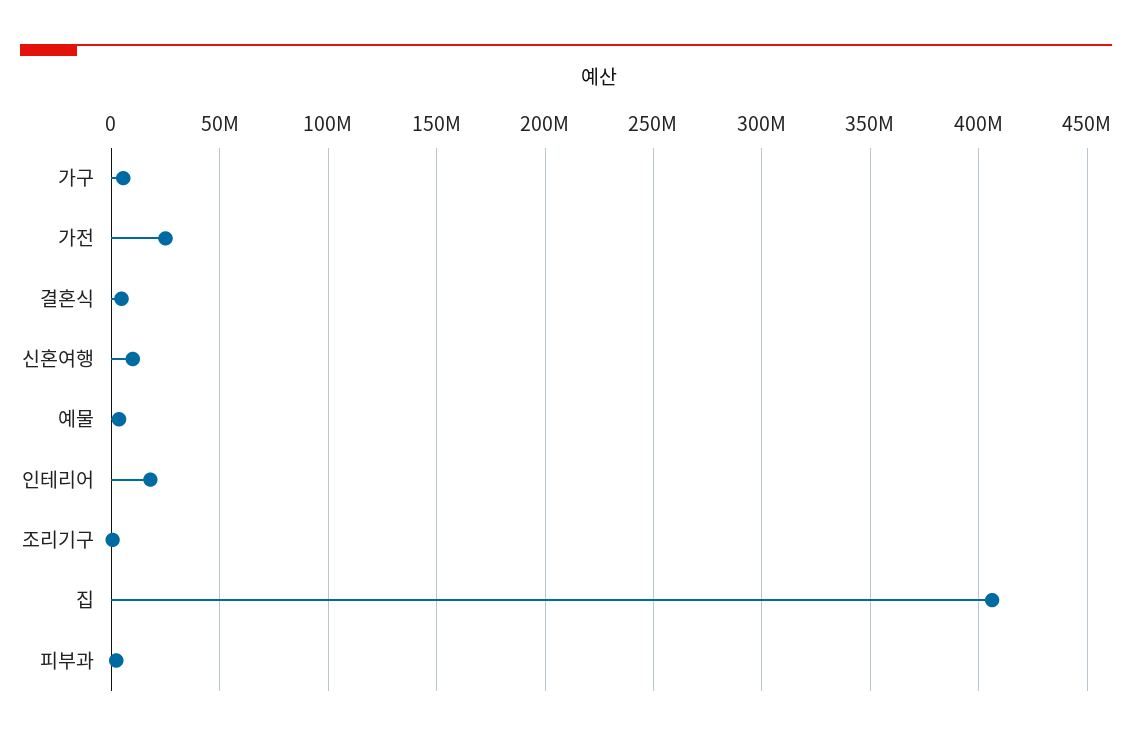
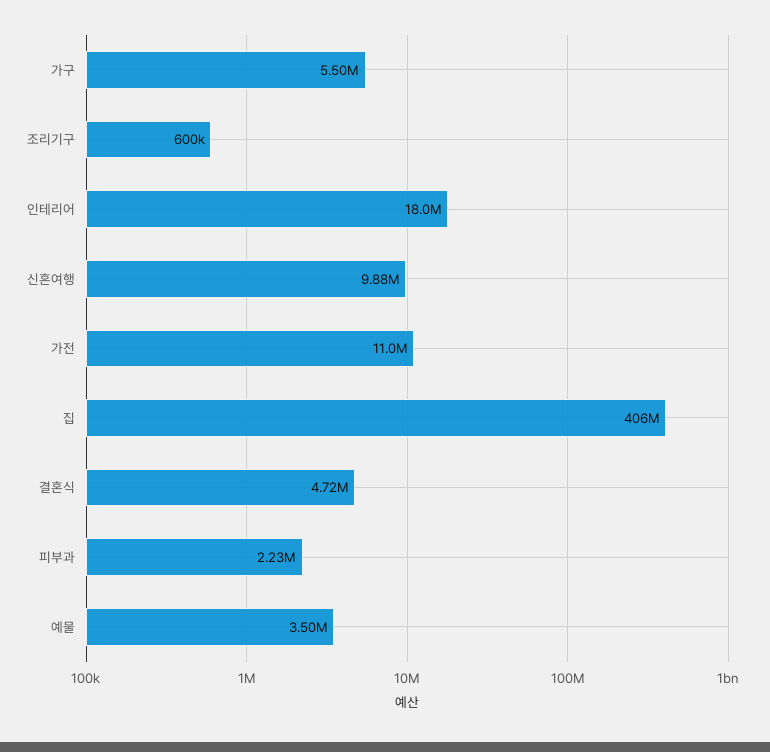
가전: 25000000 -> 11000000

